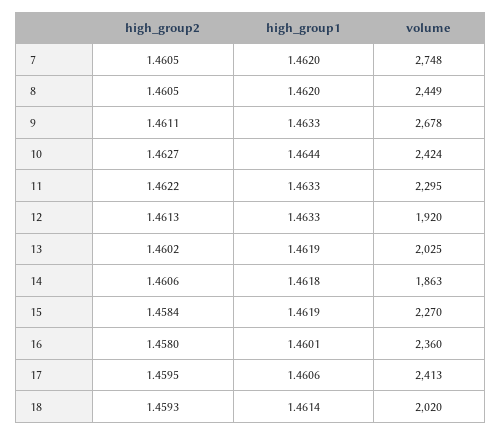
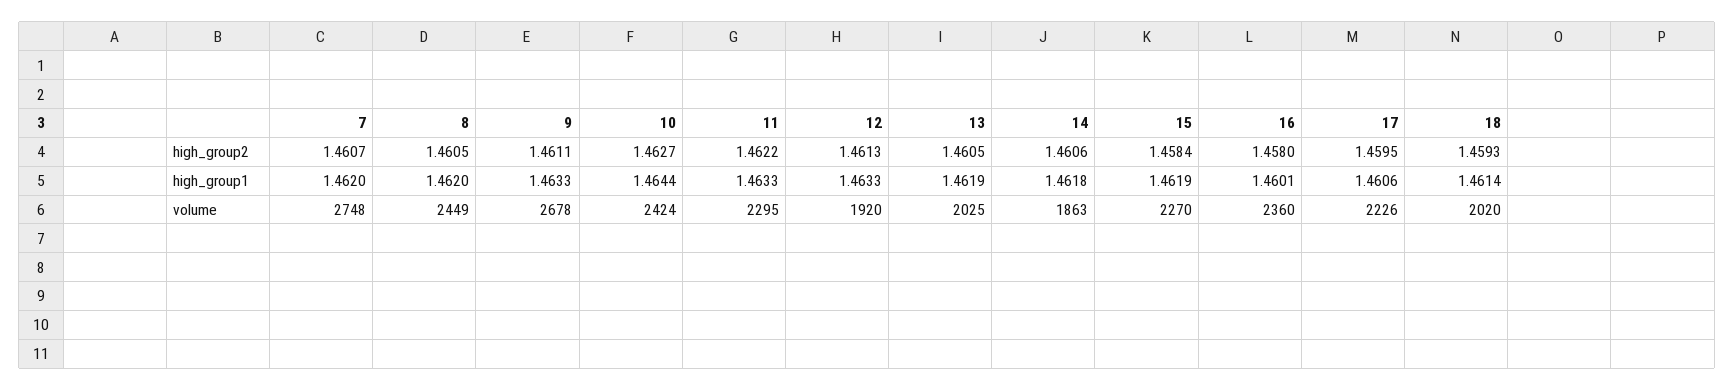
high_group2, 7: 1.4605 -> 1.4607
high_group2, 13: 1.4602 -> 1.4605
volume, 17: 2413 -> 2226

